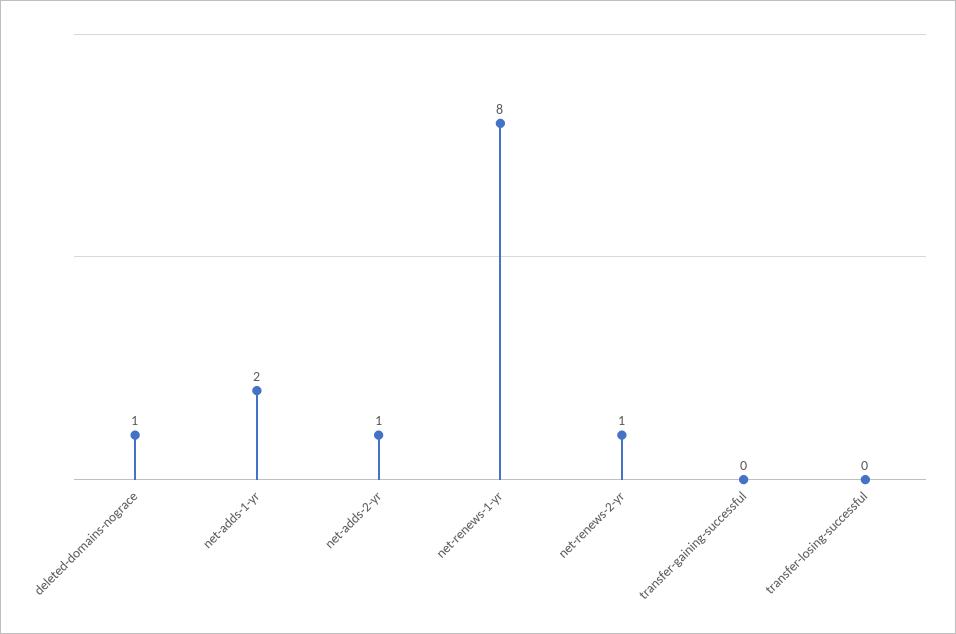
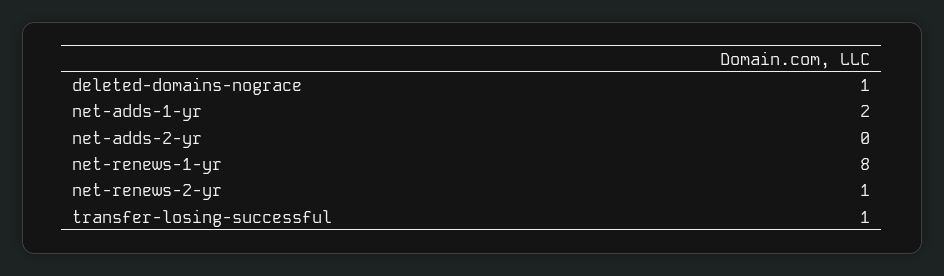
net-adds-2-yr: 1 -> 0
transfer-gaining-successful: 0 -> none
transfer-losing-successful: 0 -> 1

